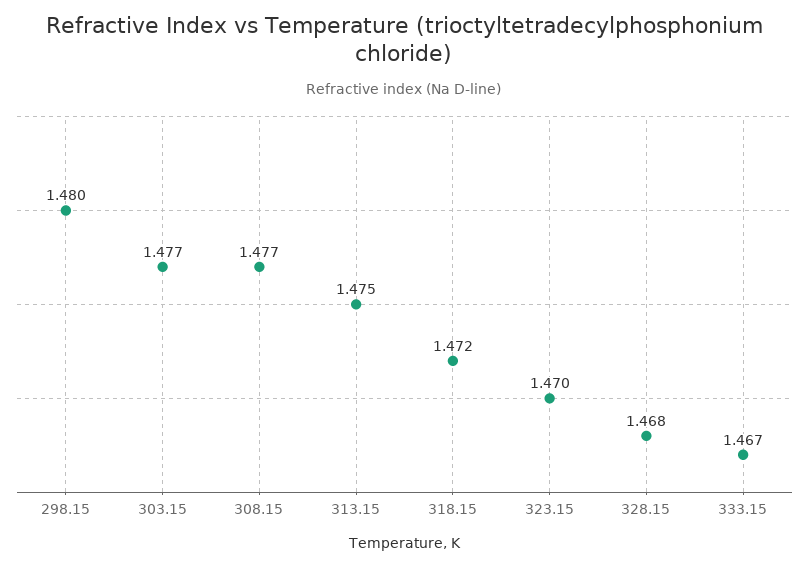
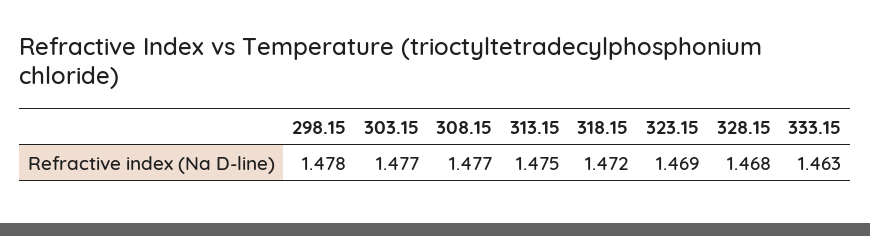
298.15: 1.48 -> 1.478
323.15: 1.47 -> 1.469
333.15: 1.467 -> 1.463

